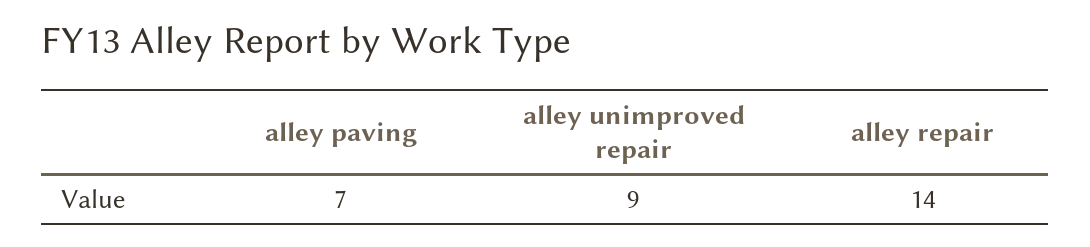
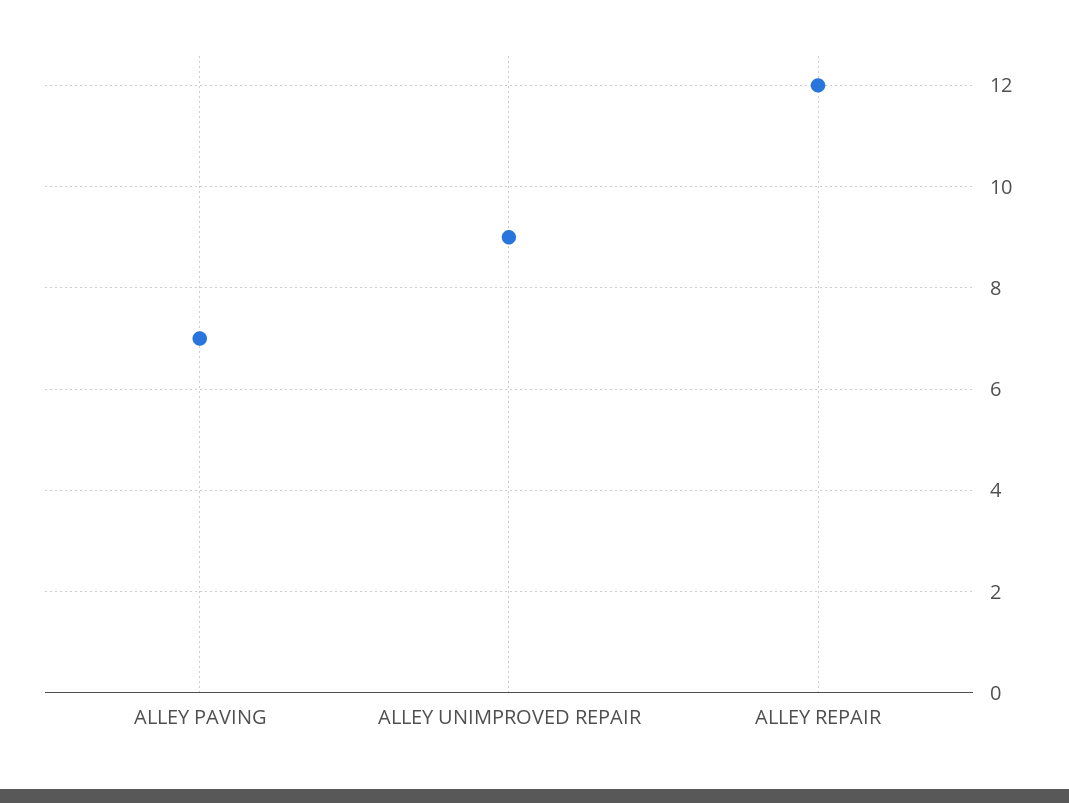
alley repair: 14 -> 12

